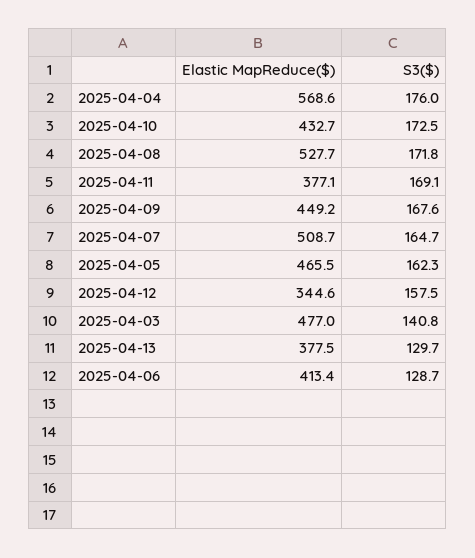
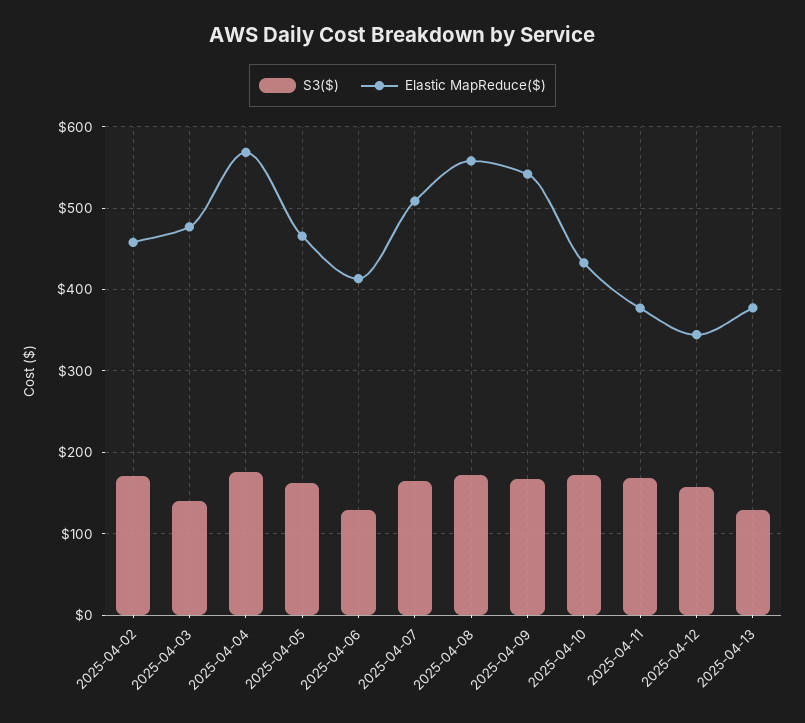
Elastic MapReduce($), 2025-04-08: 527.7 -> 560
Elastic MapReduce($), 2025-04-09: 449.2 -> 540
S3($), 2025-04-02: none -> 170
Elastic MapReduce($), 2025-04-02: none -> 460

